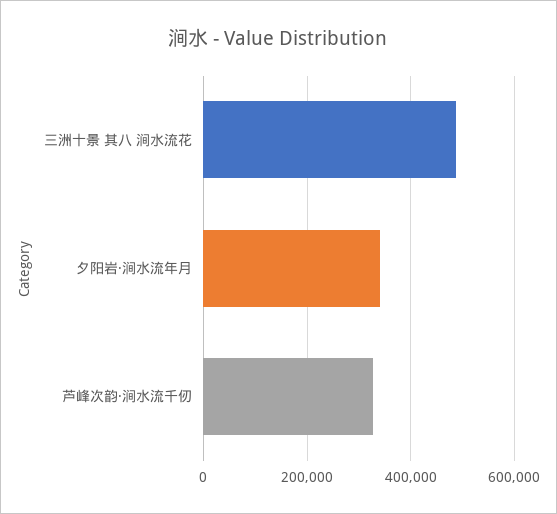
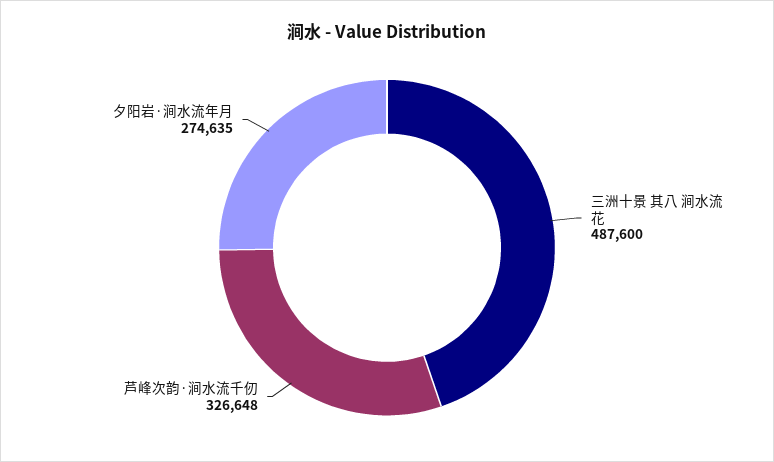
夕阳岩·涧水流年月: 340000 -> 274635

